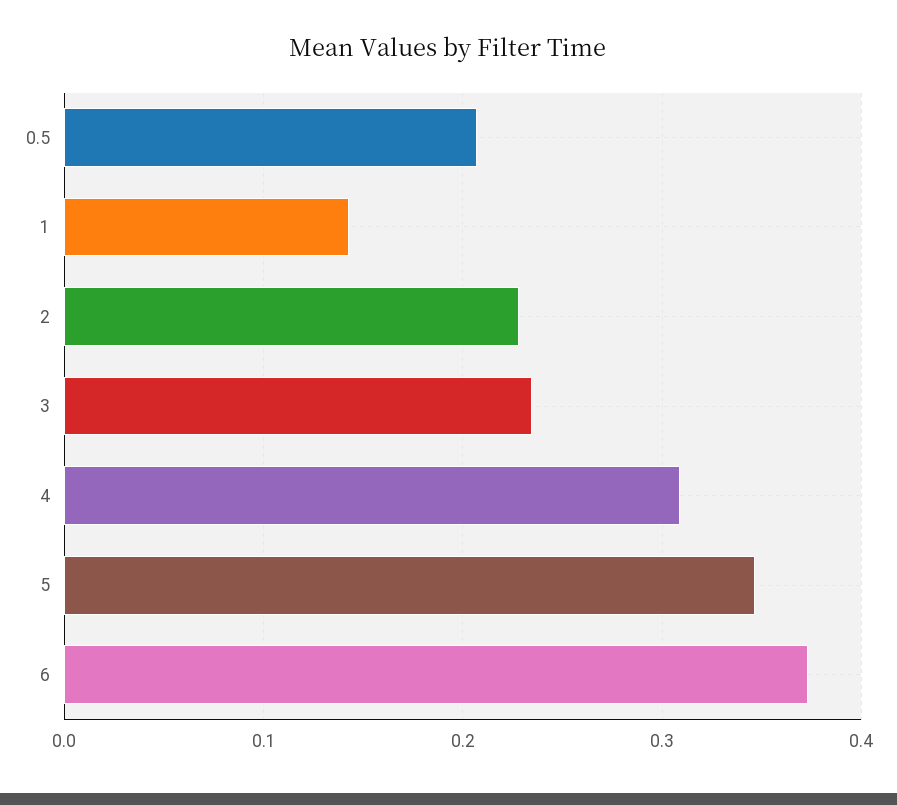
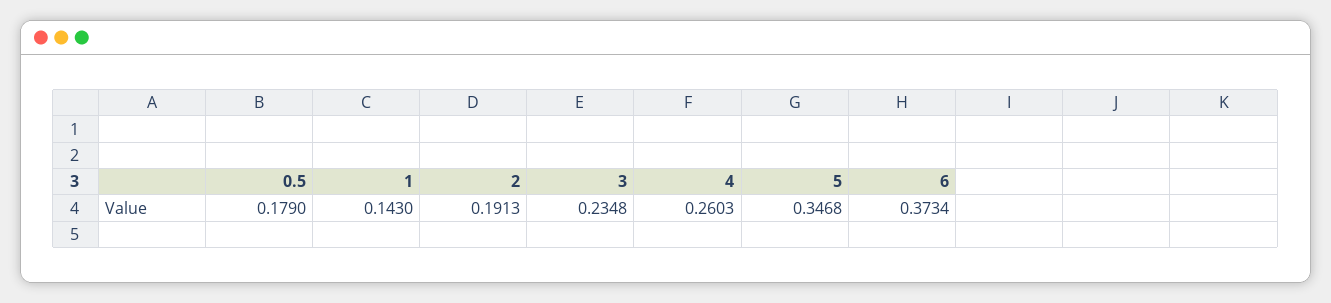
0.5: 0.21 -> 0.179
2: 0.23 -> 0.1913
4: 0.31 -> 0.2603

